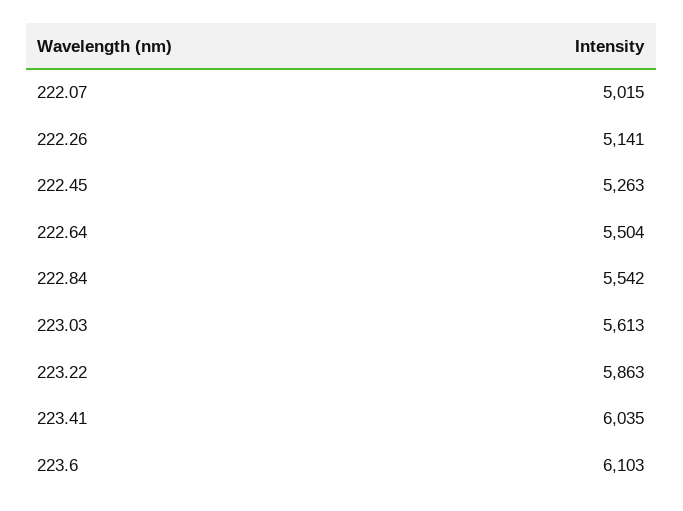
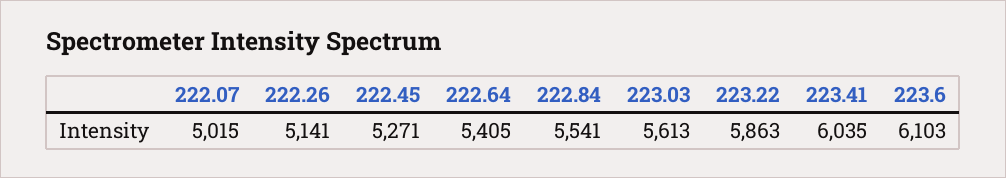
222.45: 5263 -> 5271
222.64: 5504 -> 5405
222.84: 5542 -> 5541

